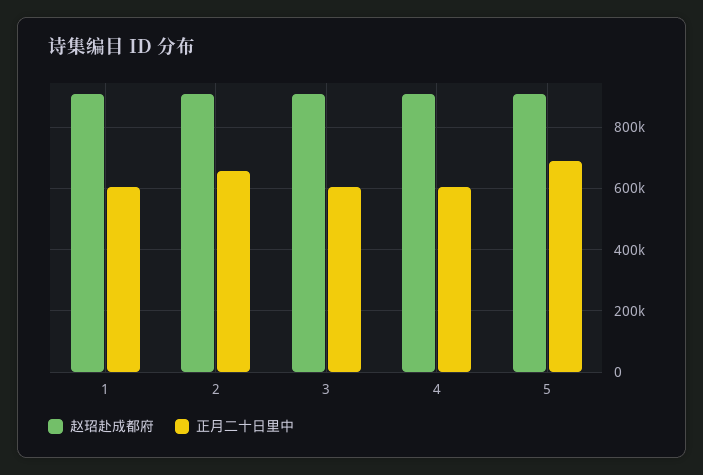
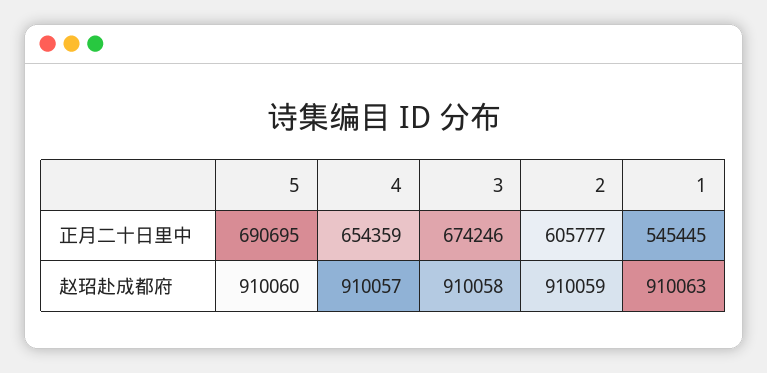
正月二十日里中, 1: 600000 -> 545445
正月二十日里中, 2: 660000 -> 605777
正月二十日里中, 3: 600000 -> 674246
正月二十日里中, 4: 600000 -> 654359

